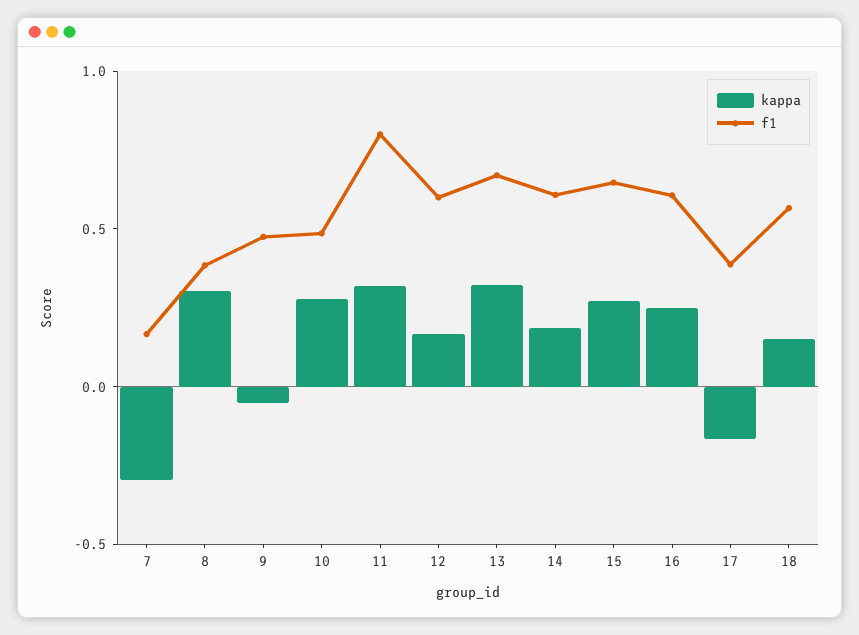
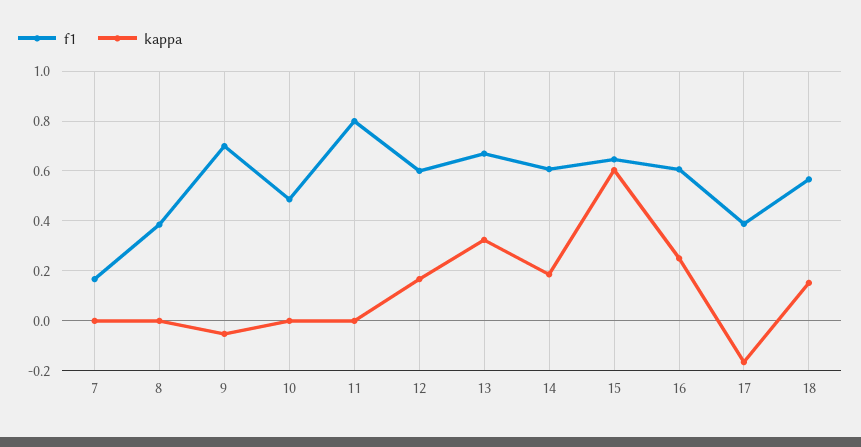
kappa, 7: -0.3 -> 0
kappa, 8: 0.3 -> 0
f1, 9: 0.5 -> 0.7
kappa, 10: 0.3 -> 0
kappa, 11: 0.3 -> 0
kappa, 15: 0.3 -> 0.6

